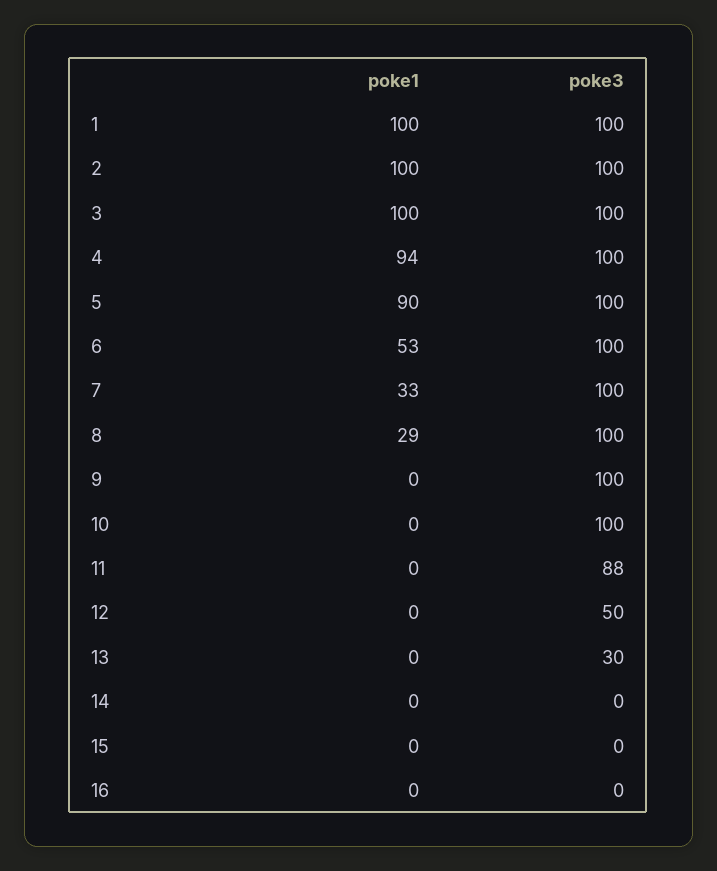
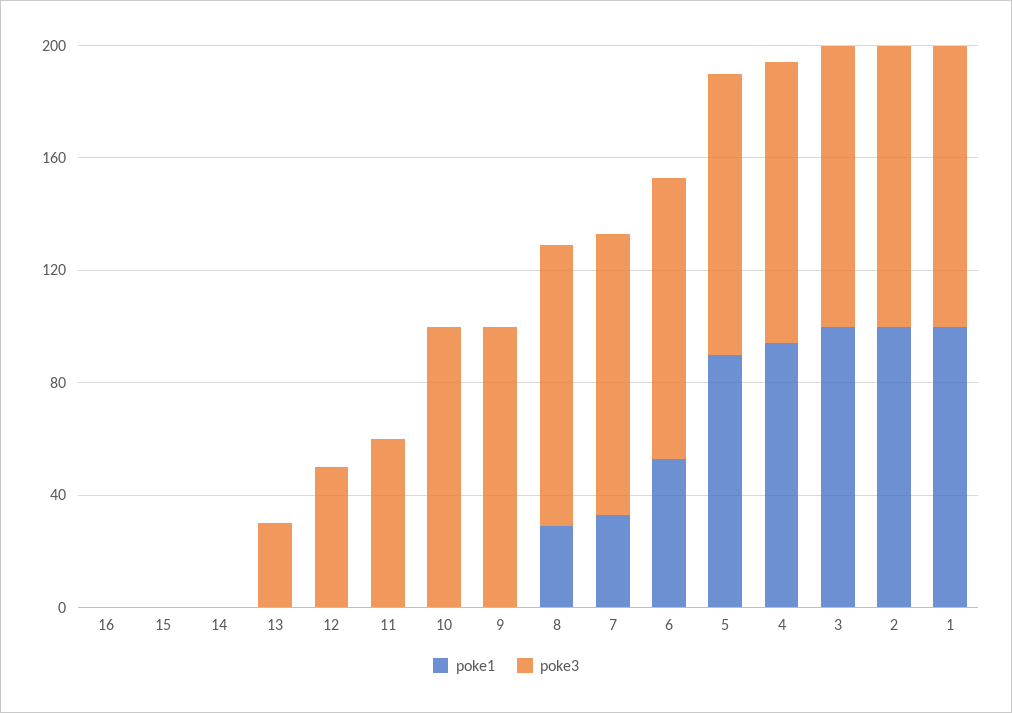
poke3, 11: 88 -> 60

